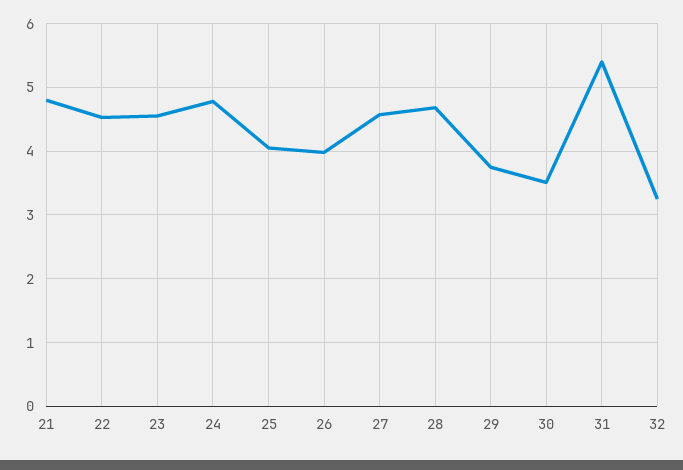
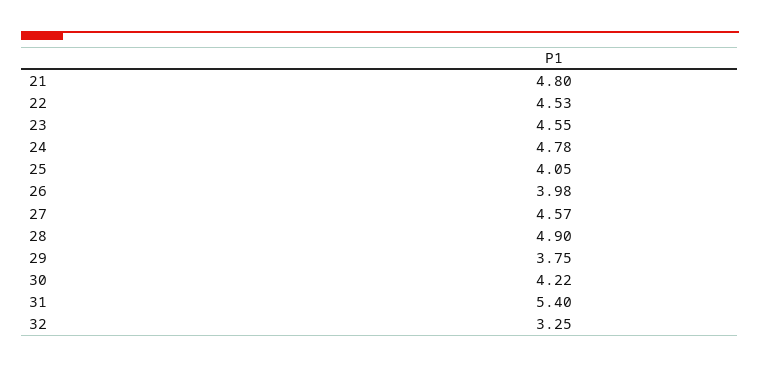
28: 4.7 -> 4.9
30: 3.5 -> 4.22

